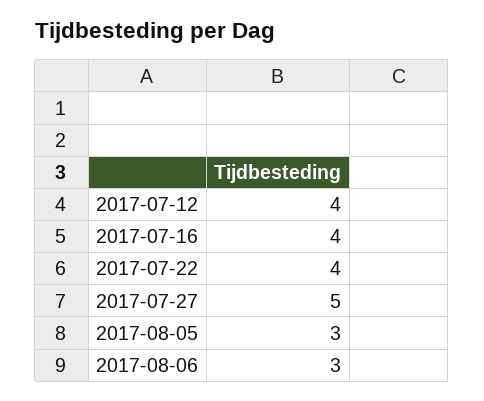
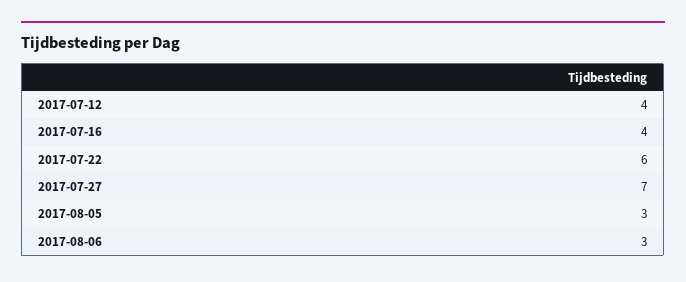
2017-07-22: 4 -> 6
2017-07-27: 5 -> 7

